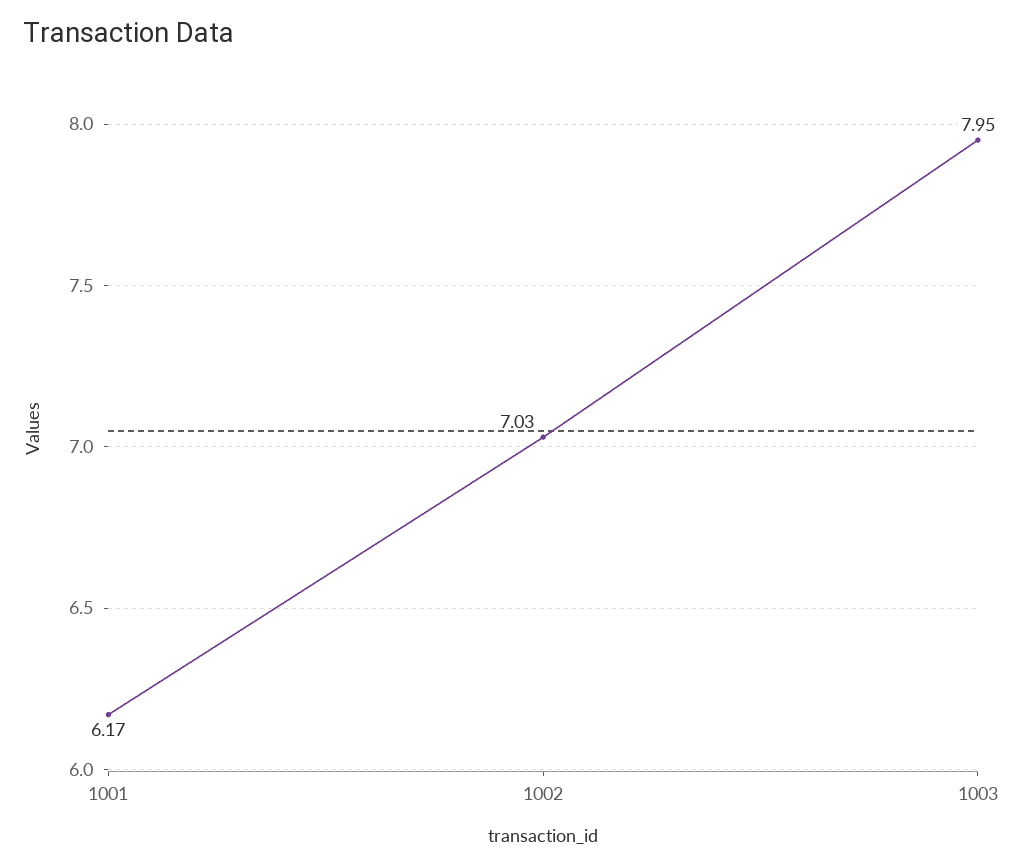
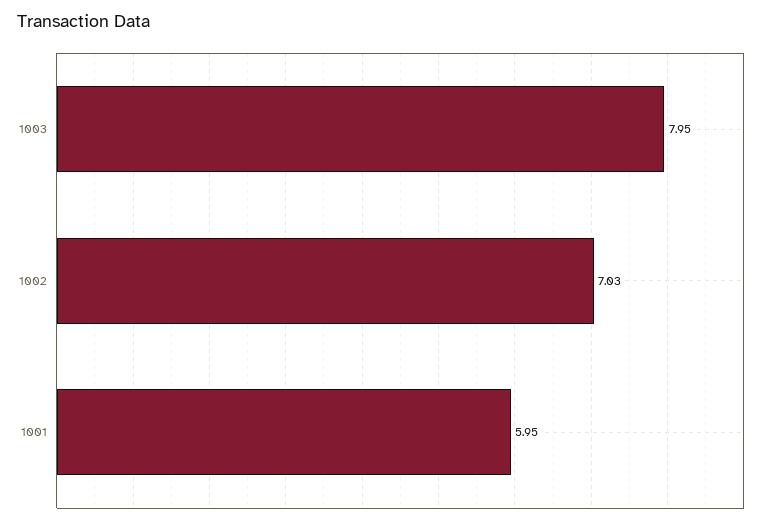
1001: 6.17 -> 5.95

